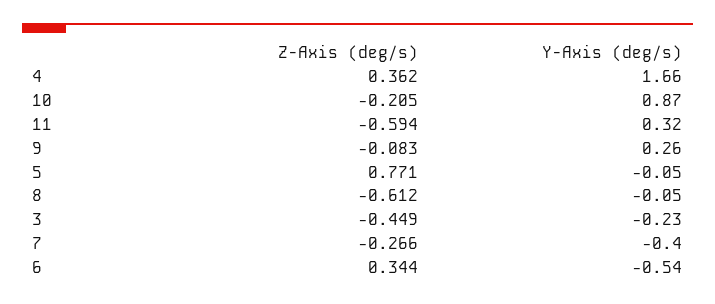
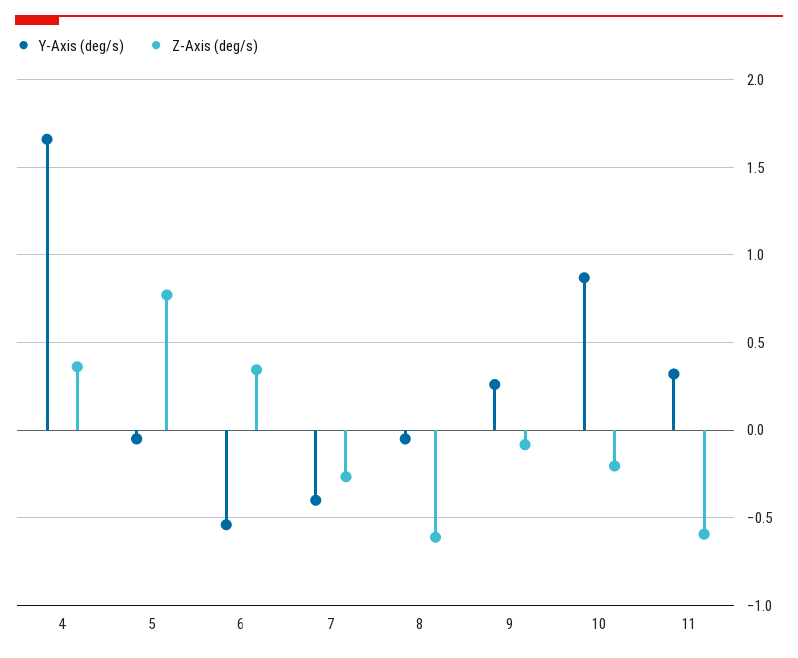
Z-Axis (deg/s), 3: -0.449 -> none
Y-Axis (deg/s), 3: -0.23 -> none

